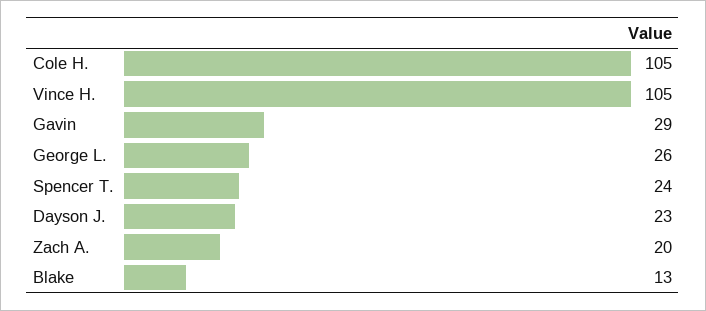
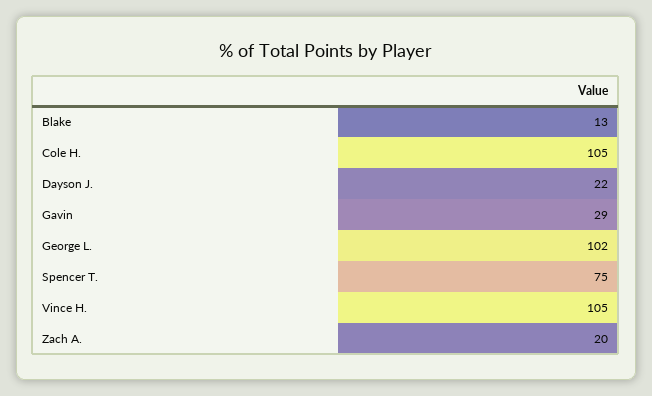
George L.: 26 -> 102
Spencer T.: 24 -> 75
Dayson J.: 23 -> 22

